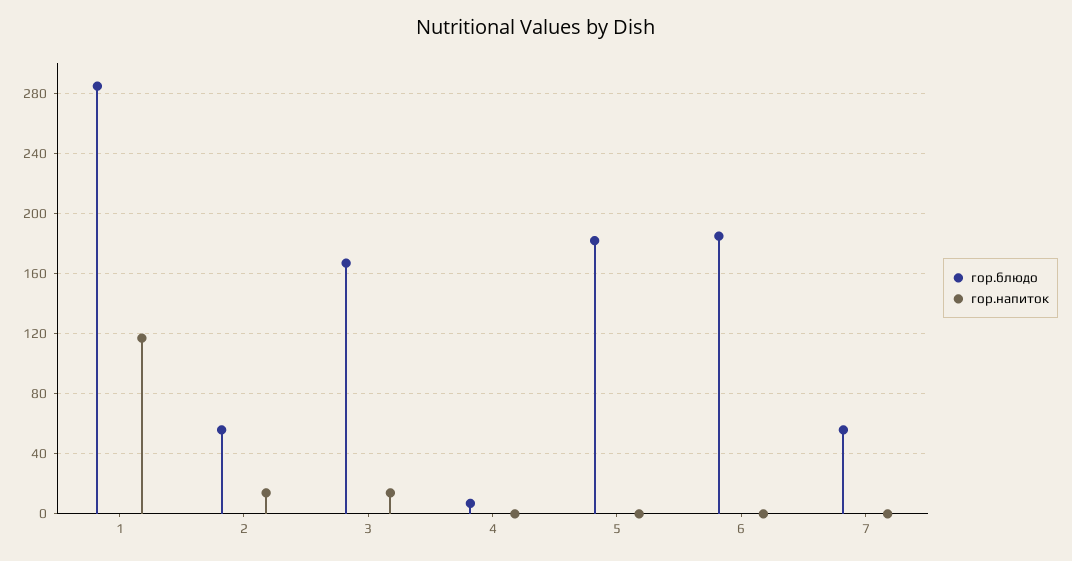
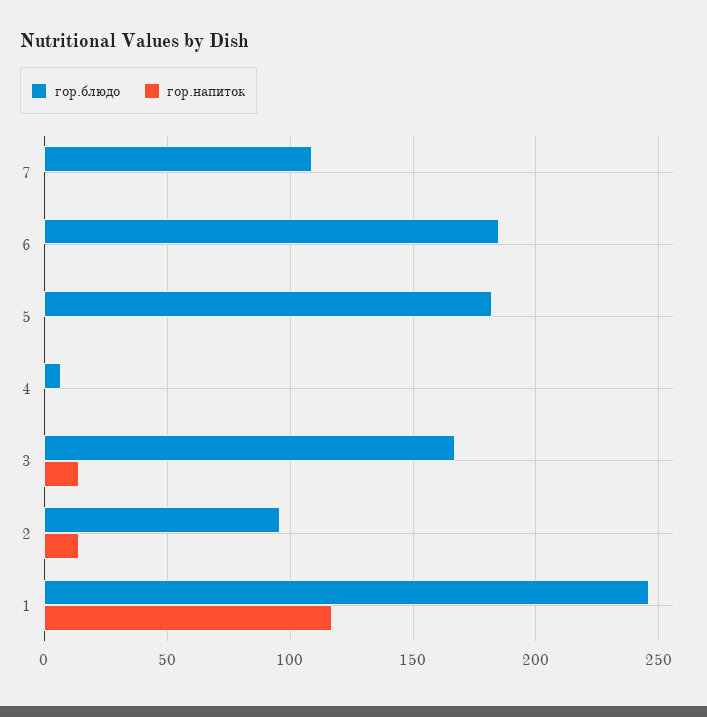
гор.блюдо, 1: 285 -> 245
гор.блюдо, 2: 55 -> 95
гор.блюдо, 7: 55 -> 110

